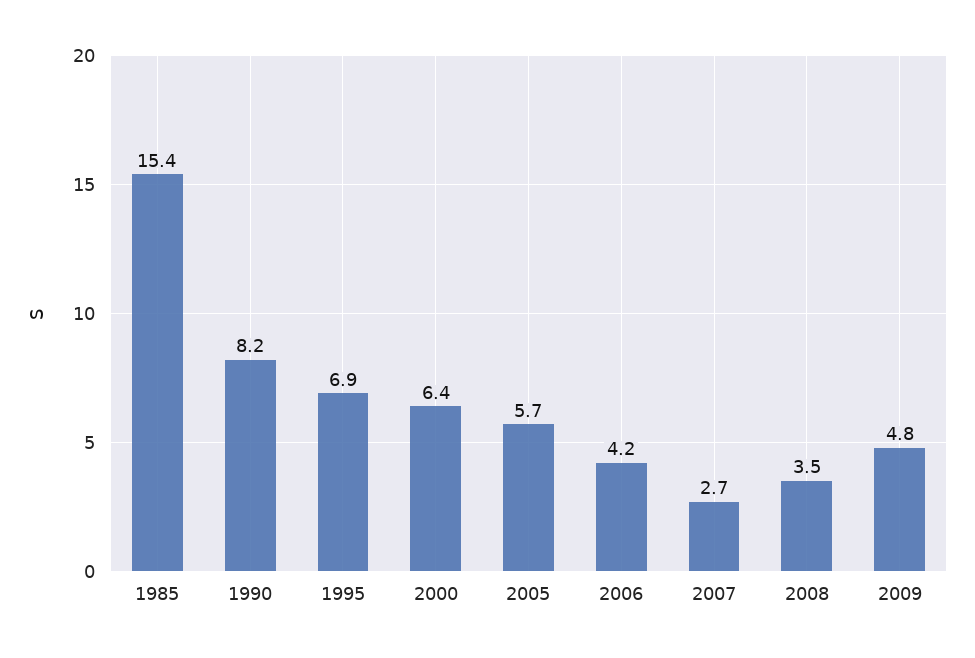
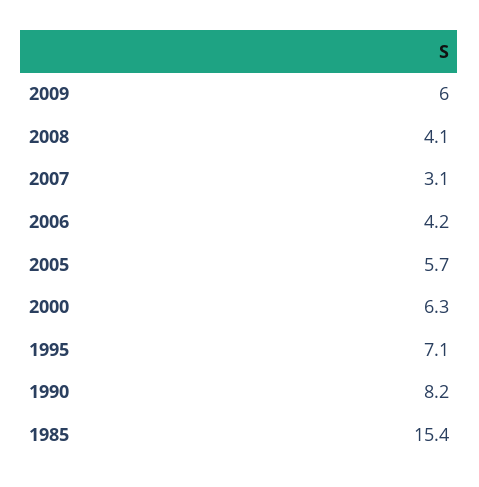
1995: 6.9 -> 7.1
2000: 6.4 -> 6.3
2007: 2.7 -> 3.1
2008: 3.5 -> 4.1
2009: 4.8 -> 6

